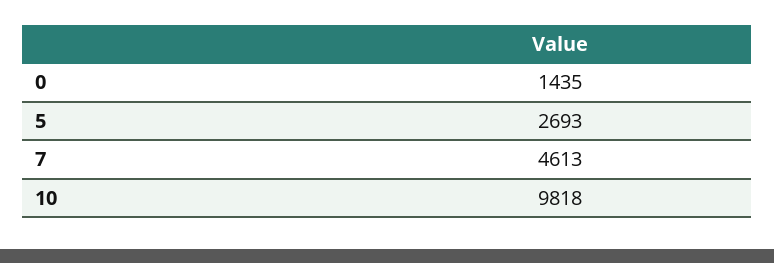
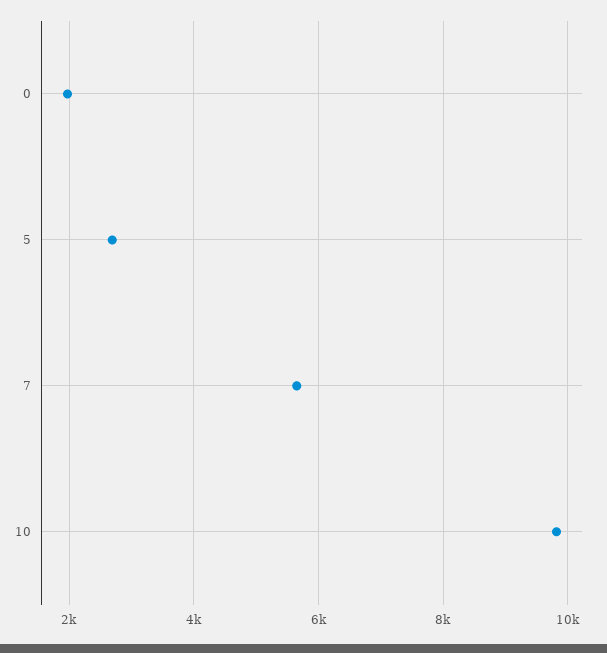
0: 1435 -> 2000
7: 4613 -> 5600

